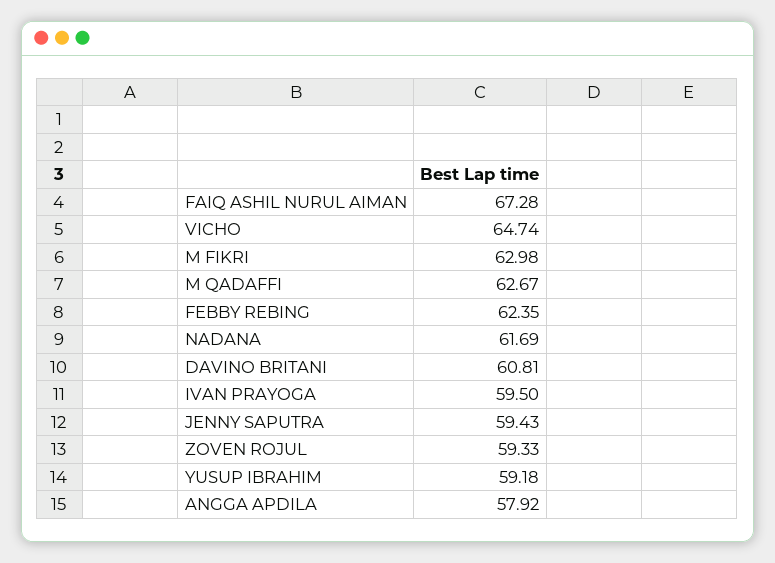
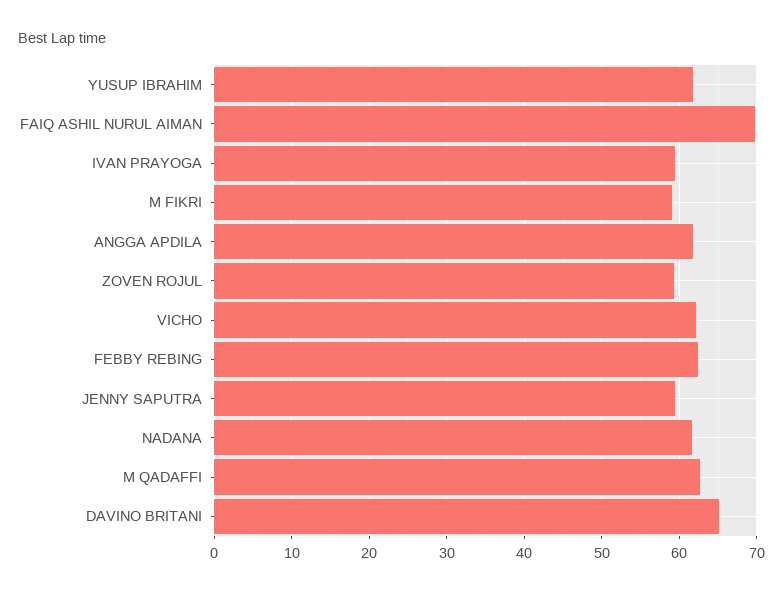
FAIQ ASHIL NURUL AIMAN: 67.28 -> 70
VICHO: 64.74 -> 62
M FIKRI: 62.98 -> 59
DAVINO BRITANI: 60.81 -> 65
YUSUP IBRAHIM: 59.18 -> 62
ANGGA APDILA: 57.92 -> 62

